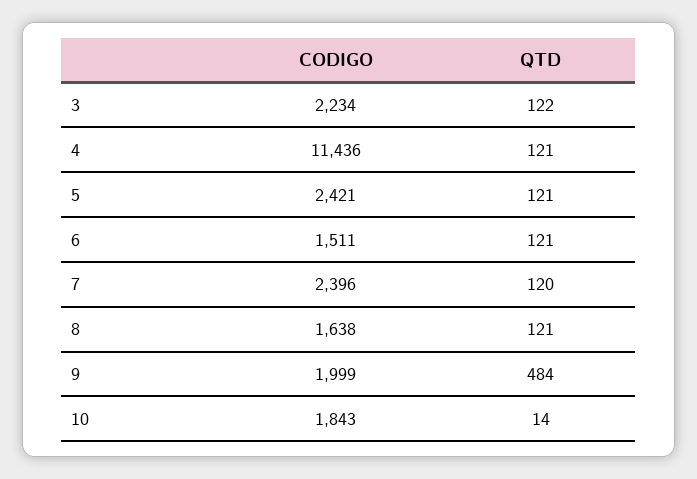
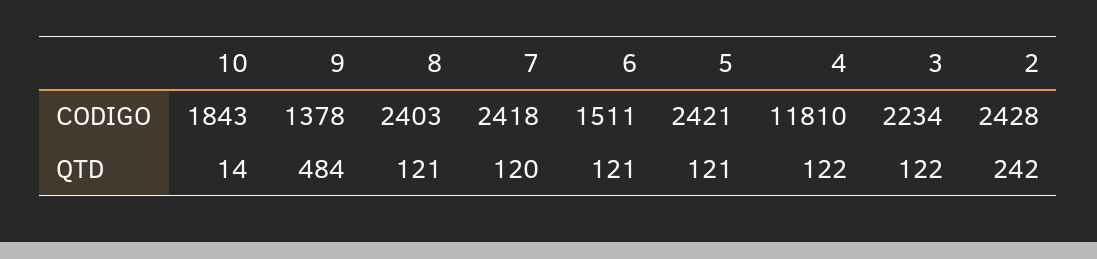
CODIGO, 4: 11436 -> 11810
QTD, 4: 121 -> 122
CODIGO, 7: 2396 -> 2418
CODIGO, 8: 1638 -> 2403
CODIGO, 9: 1999 -> 1378
CODIGO, 2: none -> 2428
QTD, 2: none -> 242

